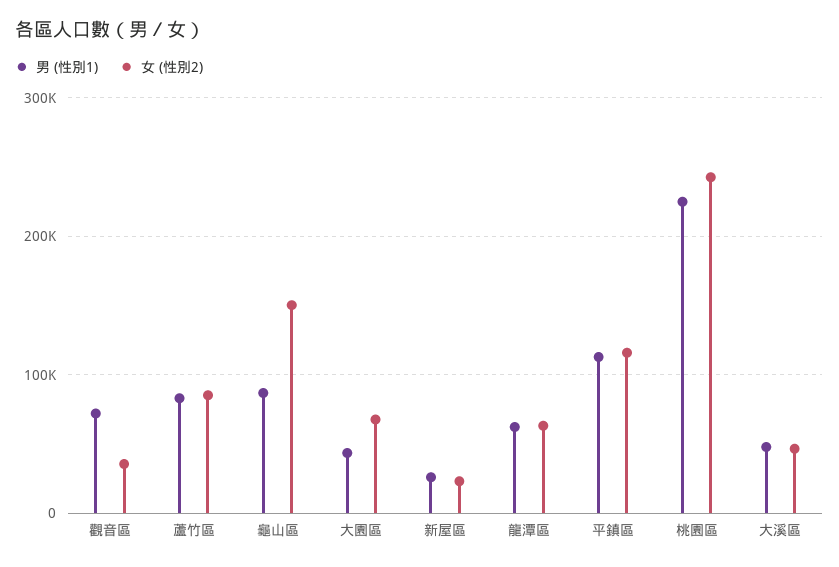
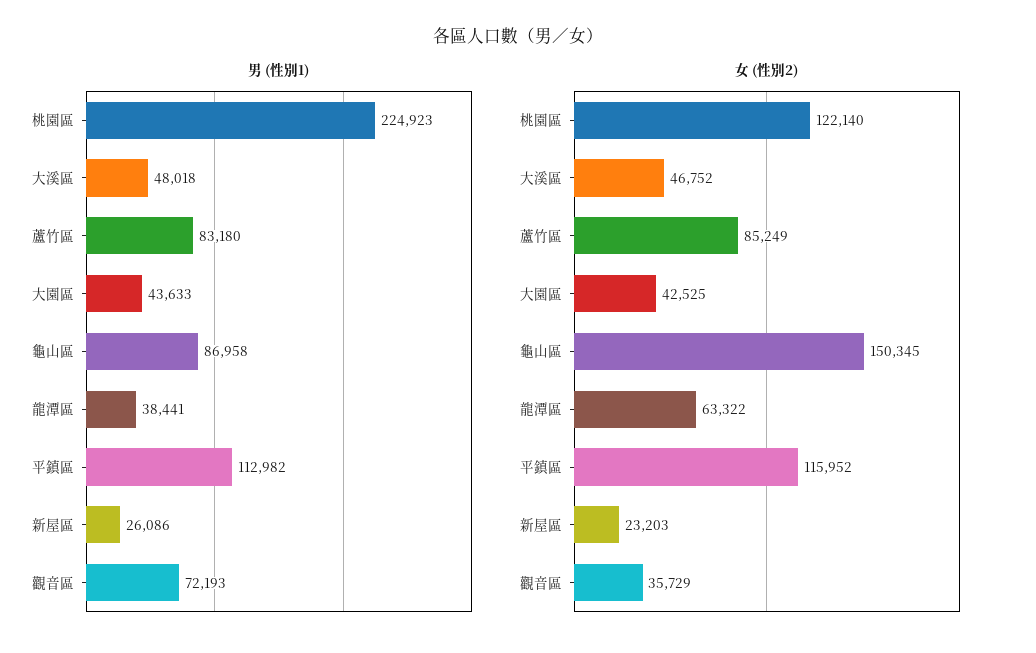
女 (性別2), 大園區: 70000 -> 42525
男 (性別1), 龍潭區: 60000 -> 38441
女 (性別2), 桃園區: 240000 -> 122140

